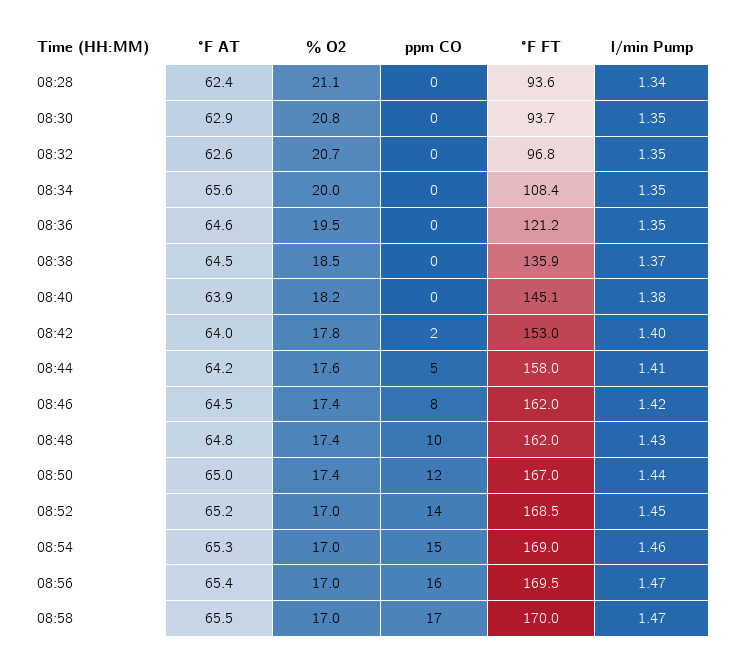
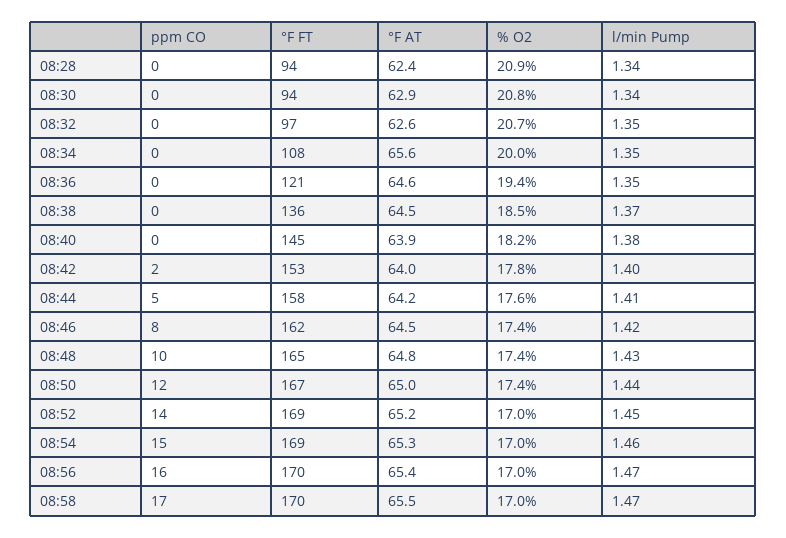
% O2, 08:28: 21.1 -> 20.9
l/min Pump, 08:30: 1.35 -> 1.34
% O2, 08:36: 19.5 -> 19.4
°F FT, 08:48: 162 -> 165

